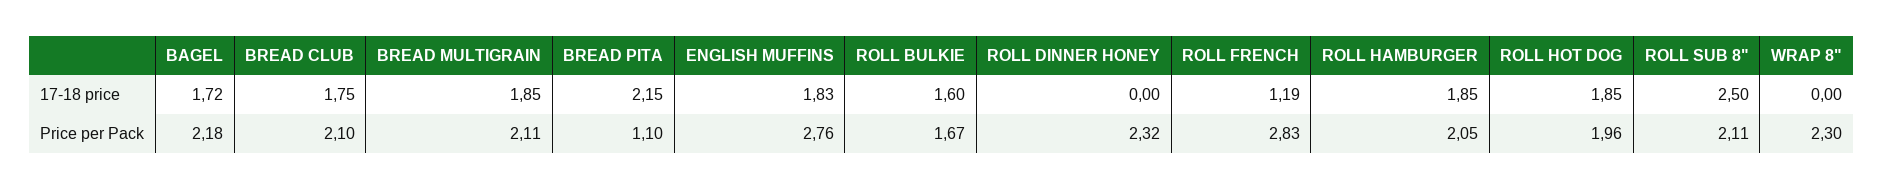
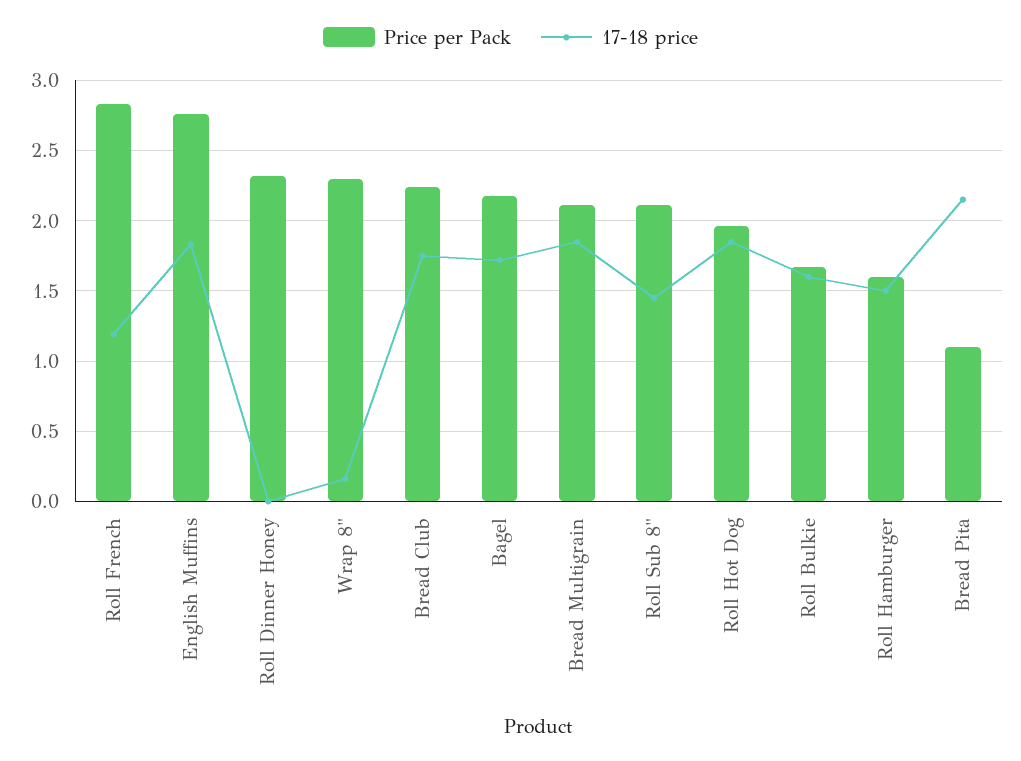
17-18 price, ROLL HAMBURGER: 1.85 -> 1.5
17-18 price, ROLL SUB 8": 2.5 -> 1.45
17-18 price, WRAP 8": 0 -> 0.15
Price per Pack, BREAD CLUB: 2.1 -> 2.25
Price per Pack, ROLL HAMBURGER: 2.05 -> 1.6

